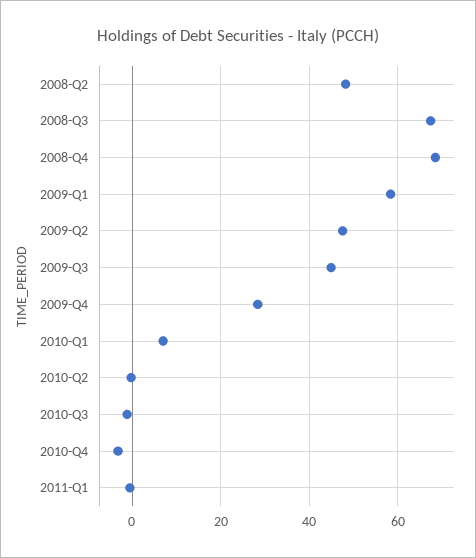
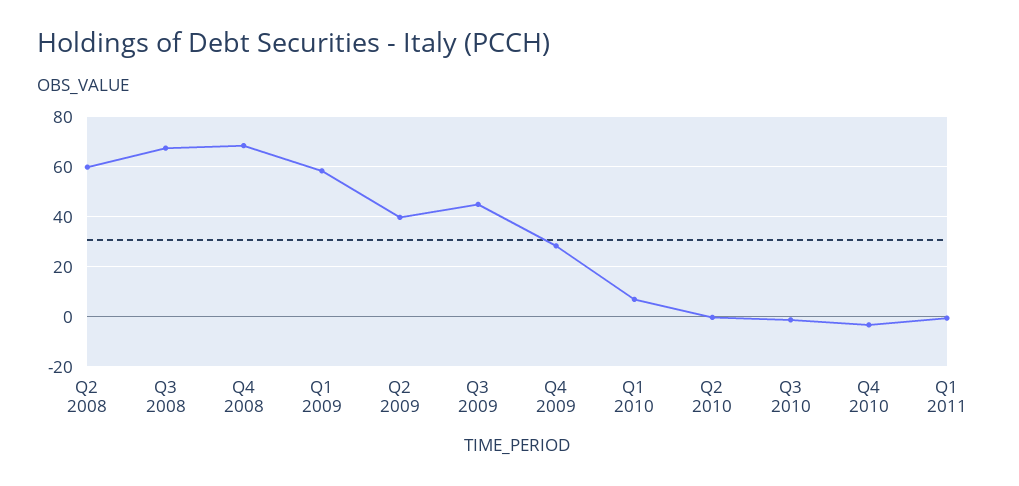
2008-Q2: 48 -> 60
2009-Q2: 48 -> 40

